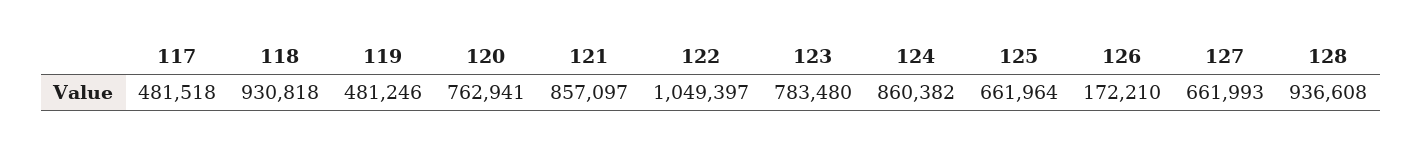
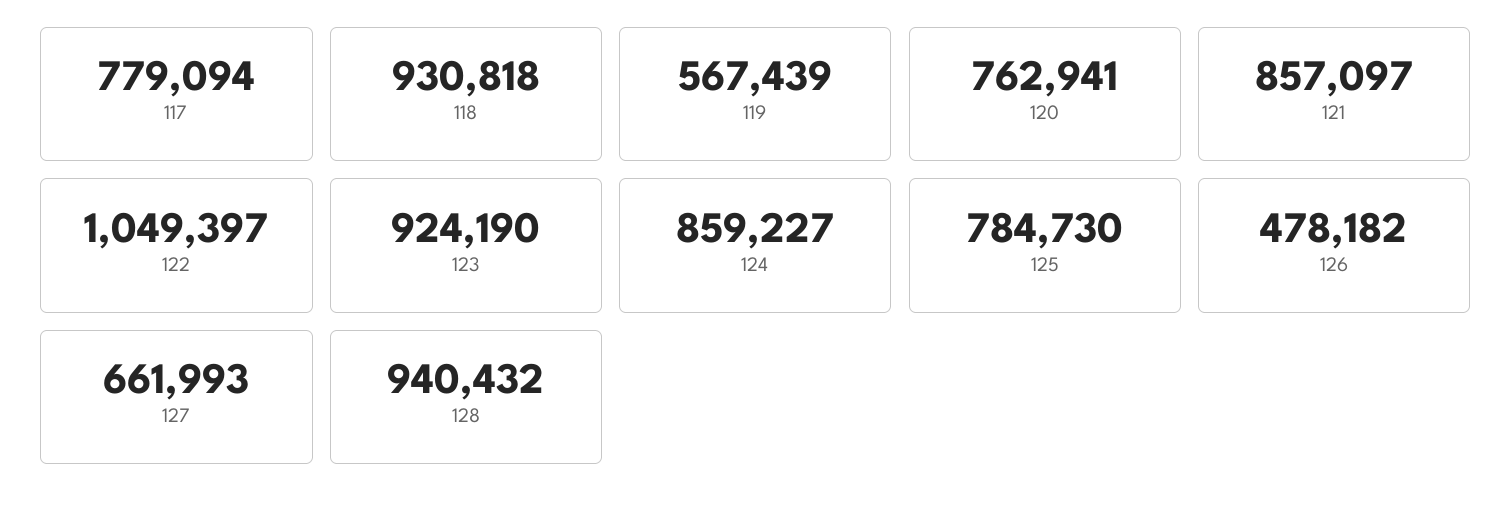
117: 481518 -> 779094
119: 481246 -> 567439
123: 783480 -> 924190
124: 860382 -> 859227
125: 661964 -> 784730
126: 172210 -> 478182
128: 936608 -> 940432

